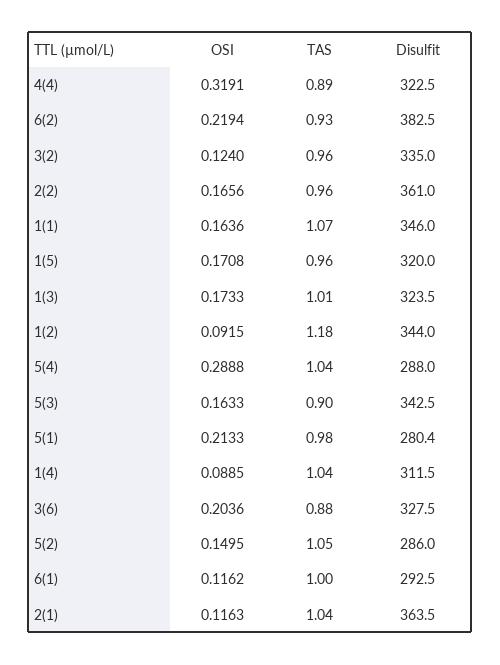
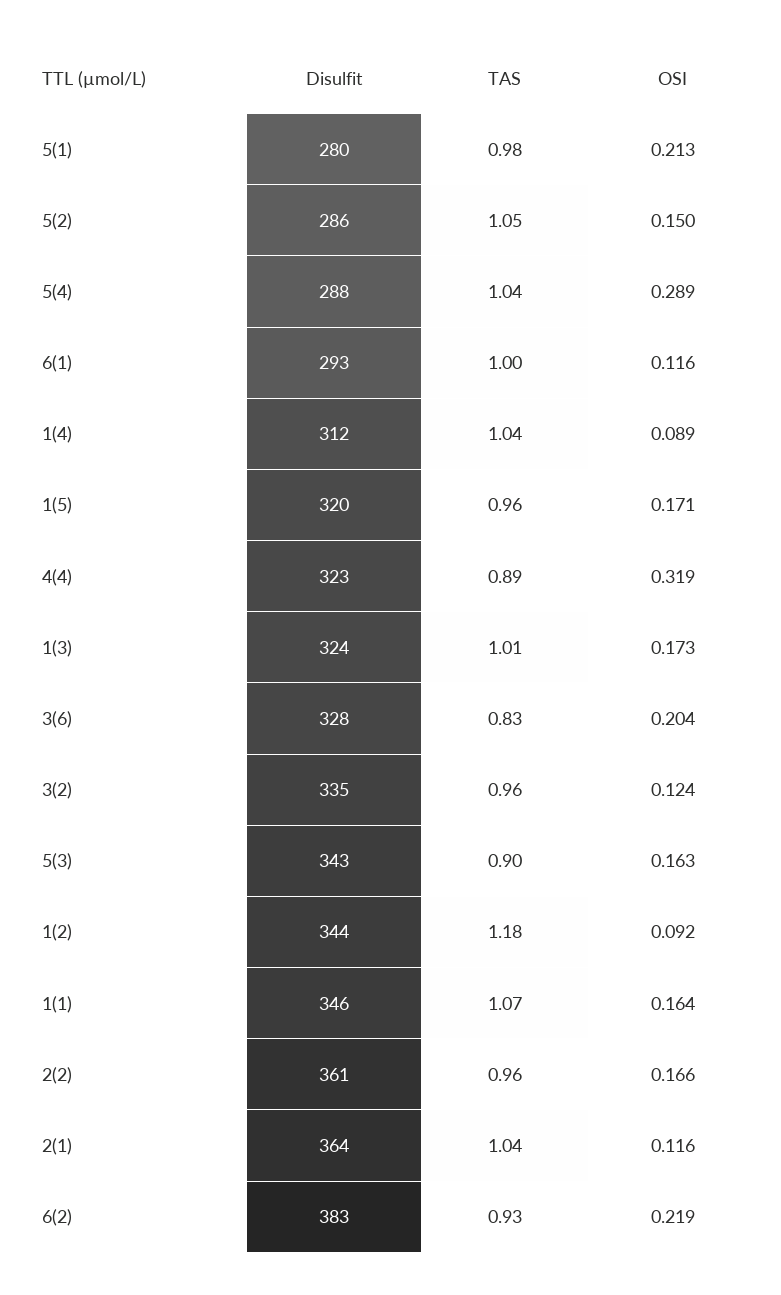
TAS, 3(6): 0.88 -> 0.83

